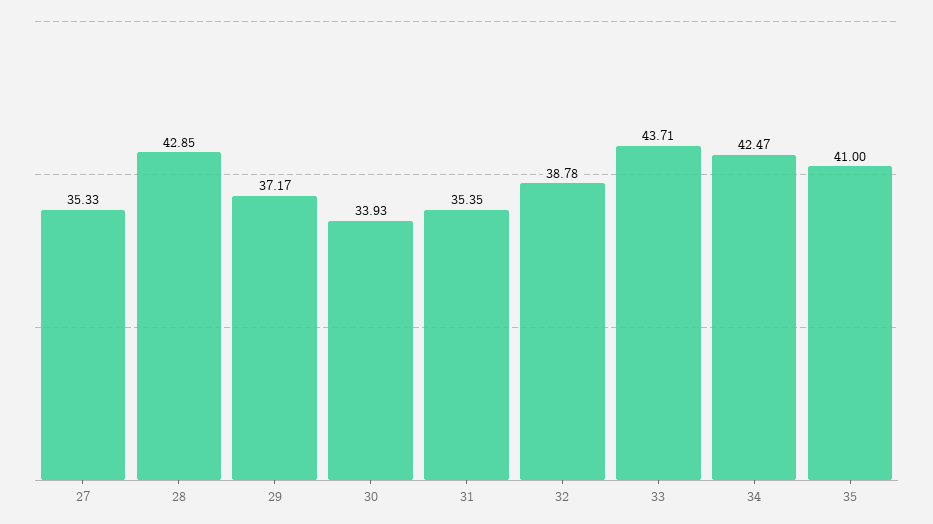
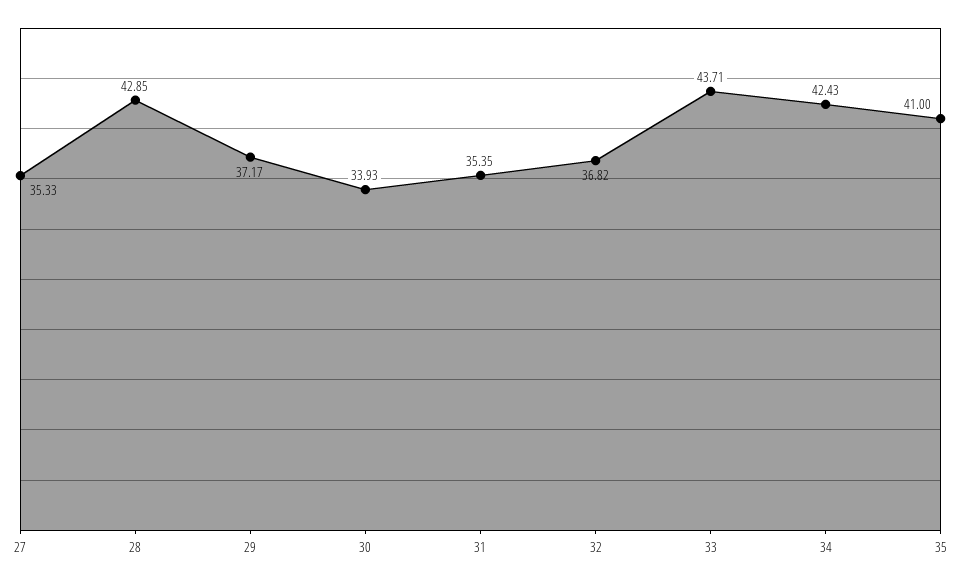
32: 38.78 -> 36.82
34: 42.47 -> 42.43

